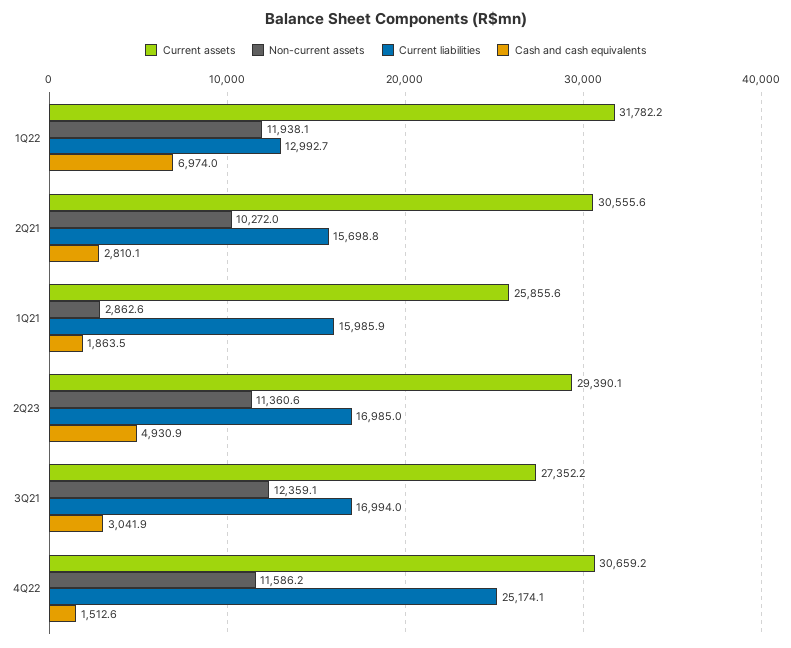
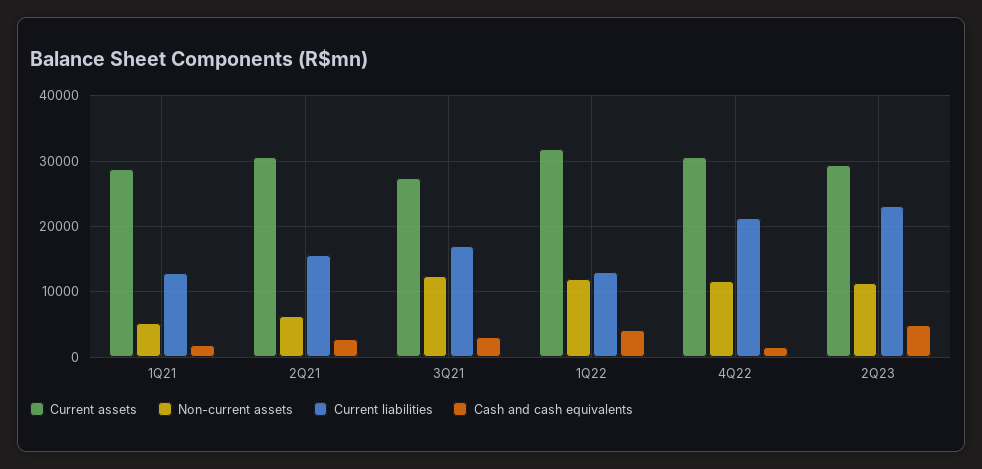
Cash and cash equivalents, 1Q22: 6974 -> 4000
Non-current assets, 2Q21: 10272 -> 6000
Current assets, 1Q21: 25855.6 -> 29000
Non-current assets, 1Q21: 2862.6 -> 5000
Current liabilities, 1Q21: 15985.9 -> 13000
Current liabilities, 2Q23: 16985 -> 23000
Current liabilities, 4Q22: 25174.1 -> 21000

